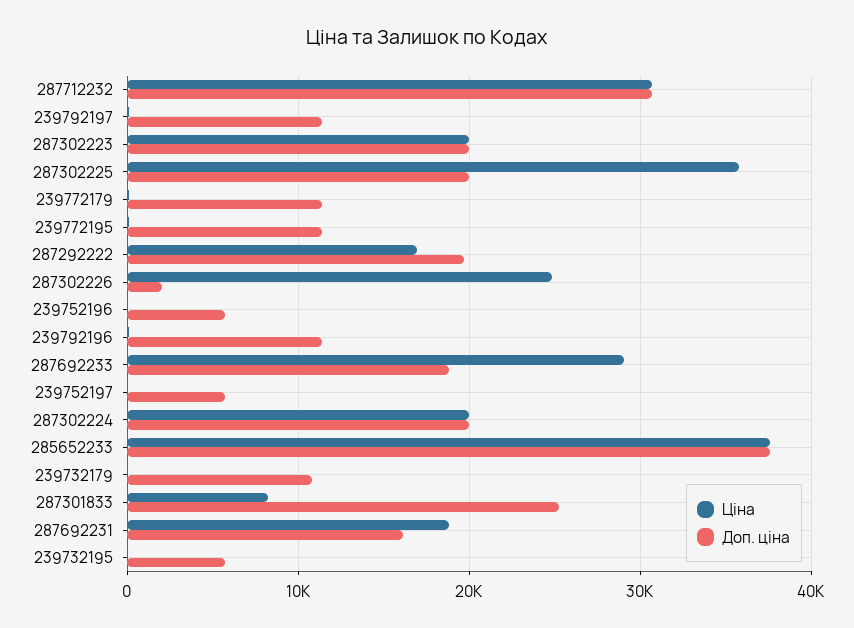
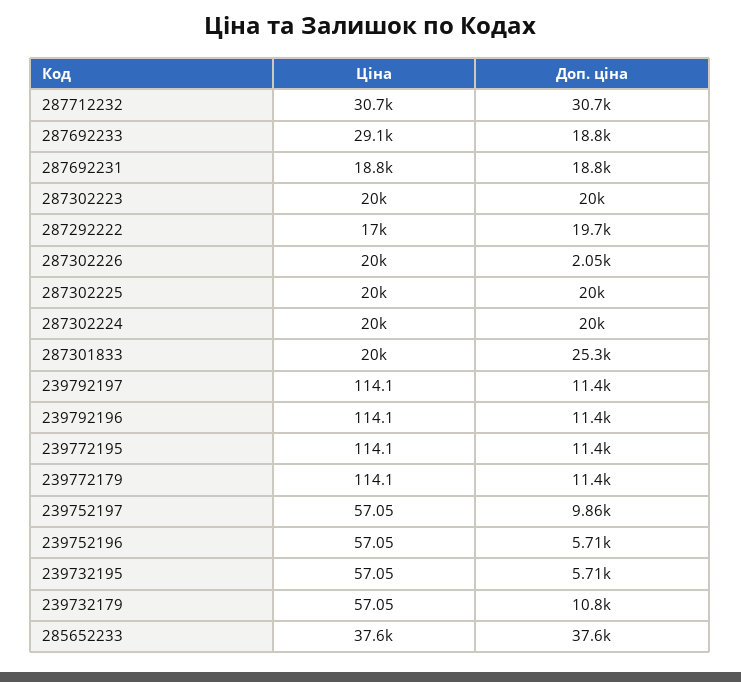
Ціна, 287302225: 36000 -> 20000
Ціна, 287302226: 25000 -> 20000
Доп. ціна, 239752197: 6000 -> 9860
Ціна, 287301833: 8000 -> 20000
Доп. ціна, 287692231: 16000 -> 18800

